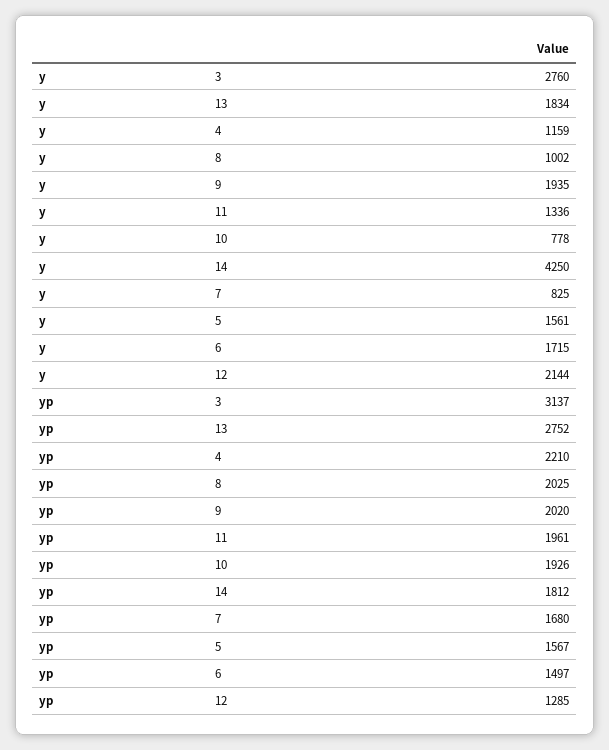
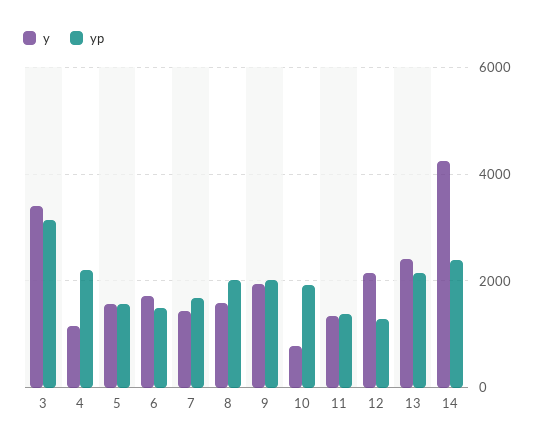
y, 3: 2760 -> 3400
y, 13: 1834 -> 2400
y, 8: 1002 -> 1600
y, 7: 825 -> 1400
yp, 13: 2752 -> 2200
yp, 11: 1961 -> 1400
yp, 14: 1812 -> 2400

